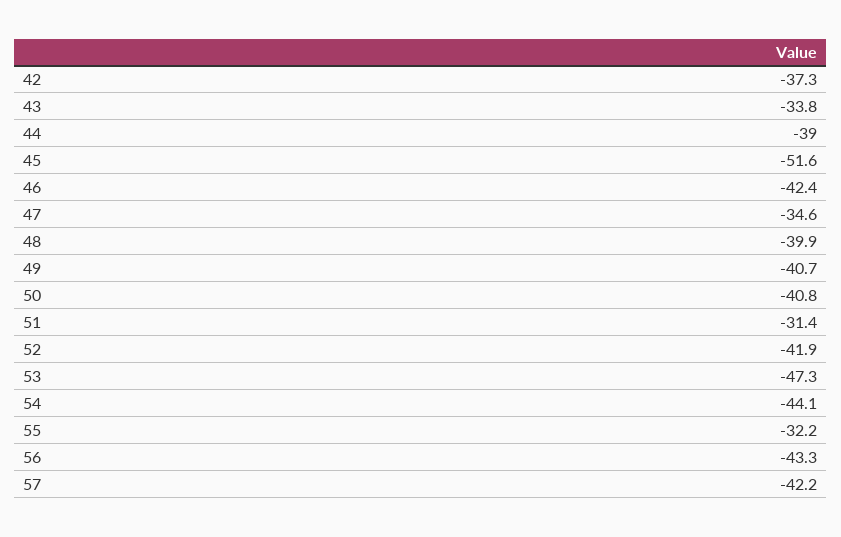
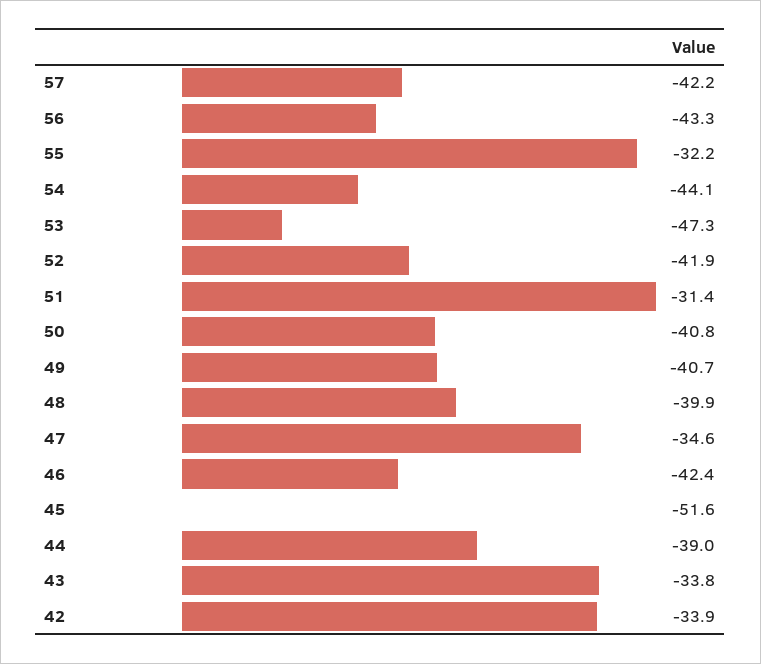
42: -37.3 -> -33.9

